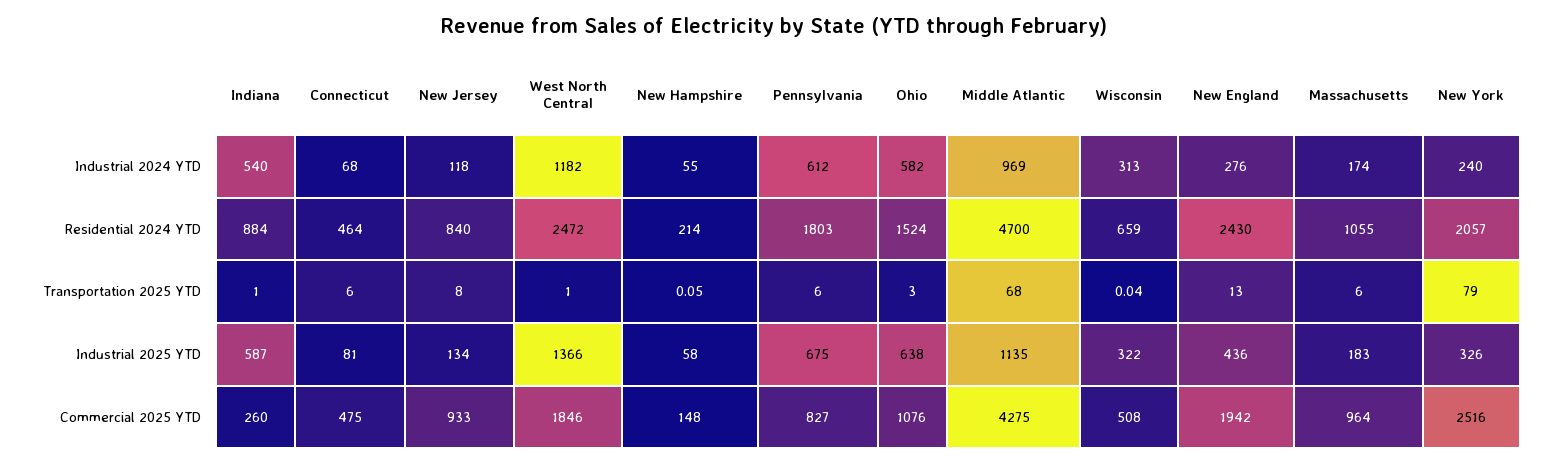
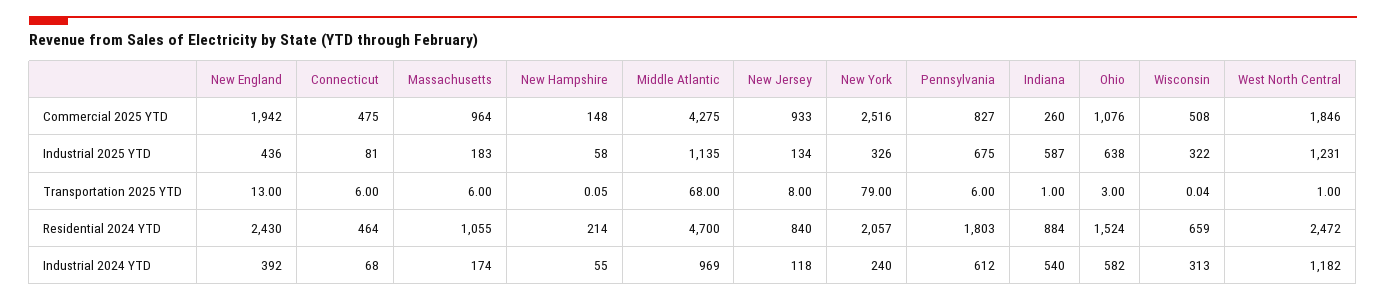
New England, Industrial 2024 YTD: 276 -> 392
West North Central, Industrial 2025 YTD: 1366 -> 1231

